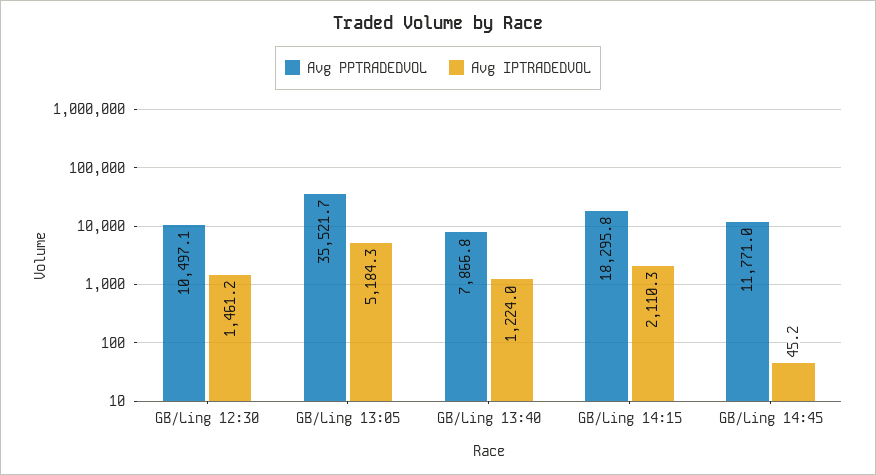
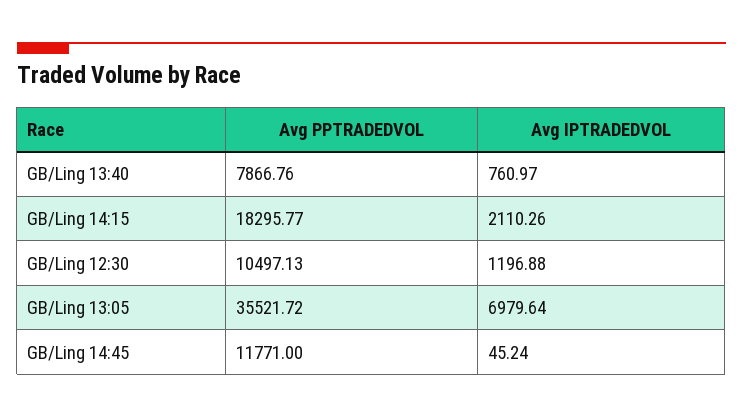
Avg IPTRADEDVOL, GB/Ling 12:30: 1461.2 -> 1196.88
Avg IPTRADEDVOL, GB/Ling 13:05: 5184.3 -> 6979.64
Avg IPTRADEDVOL, GB/Ling 13:40: 1224 -> 760.97

